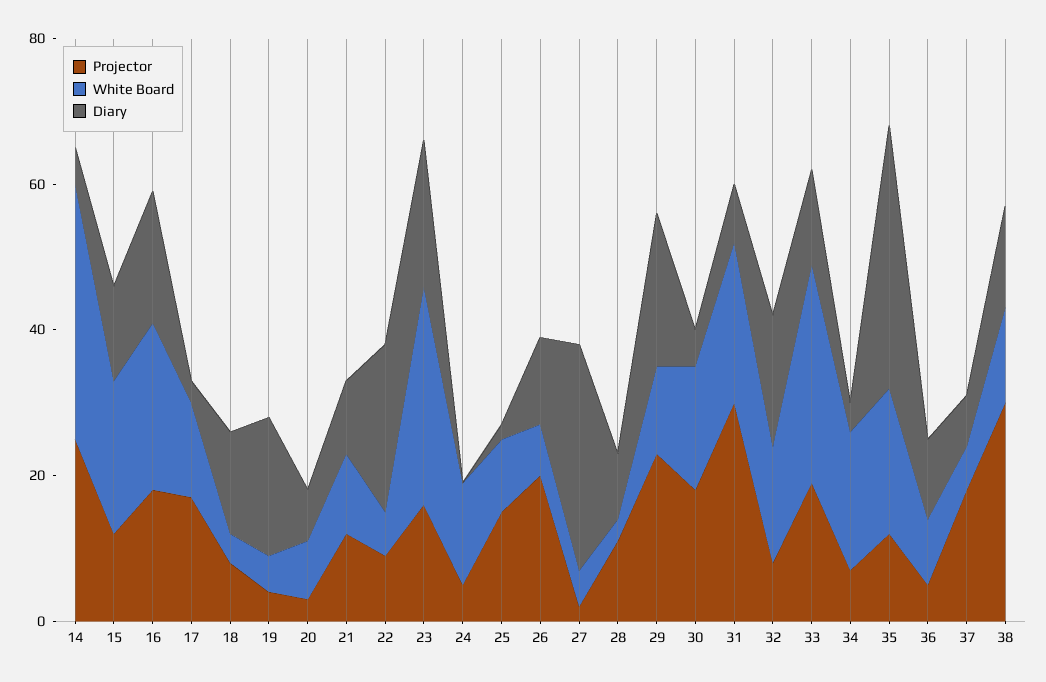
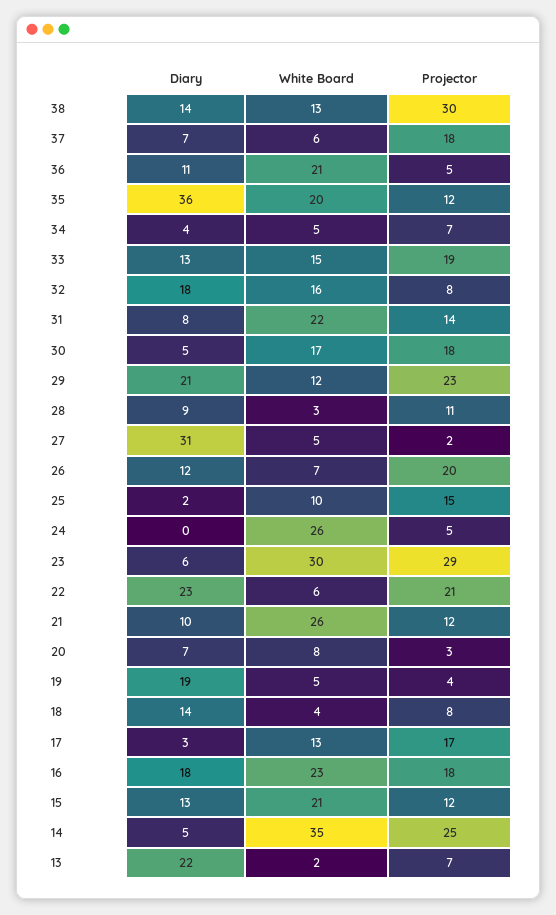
White Board, 21: 10 -> 26
Projector, 22: 10 -> 21
Projector, 23: 15 -> 29
Diary, 23: 20 -> 6
White Board, 24: 15 -> 26
Projector, 31: 30 -> 14
White Board, 33: 30 -> 15
White Board, 34: 20 -> 5
White Board, 36: 10 -> 21
Diary, 13: none -> 22
White Board, 13: none -> 2
Projector, 13: none -> 7

